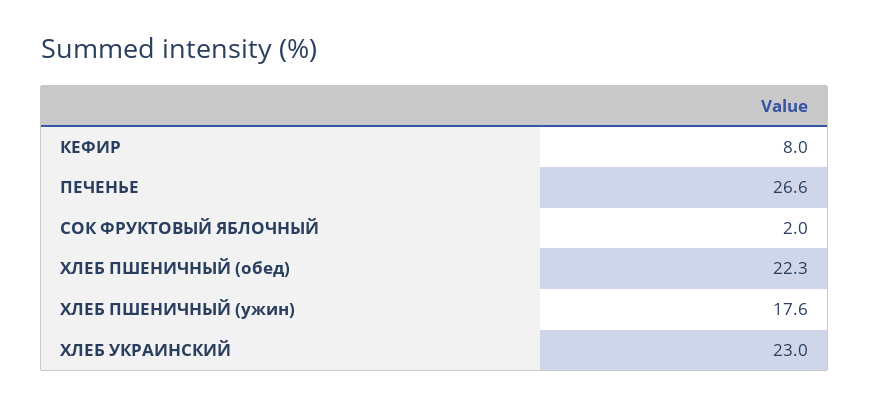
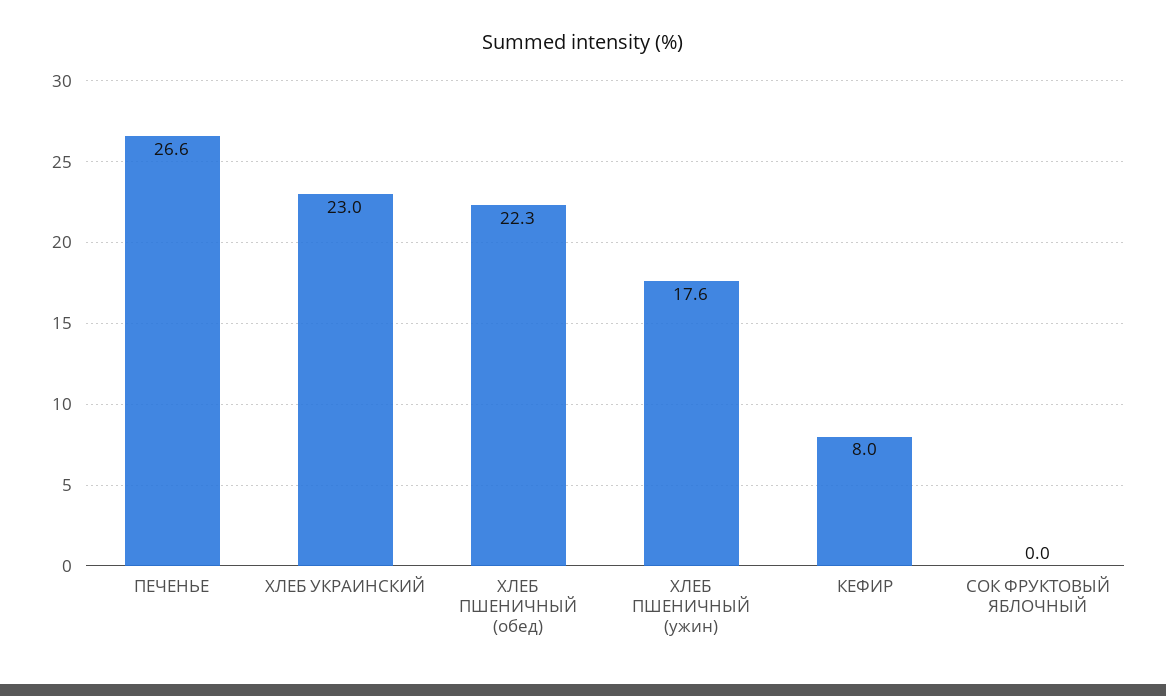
СОК ФРУКТОВЫЙ ЯБЛОЧНЫЙ: 2 -> 0

